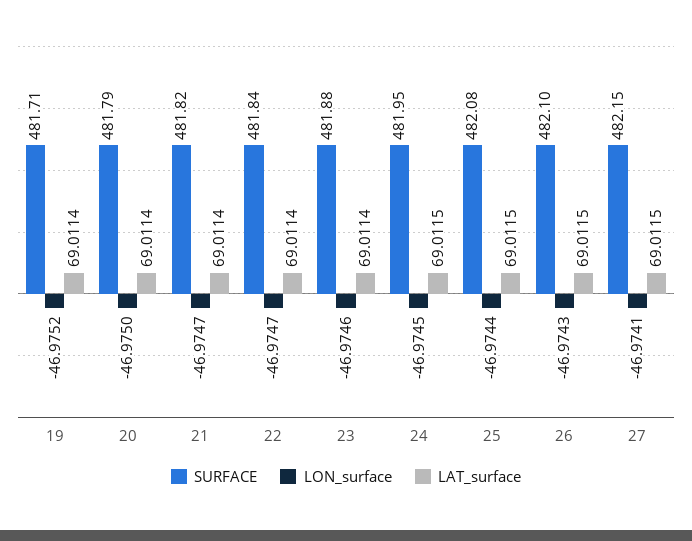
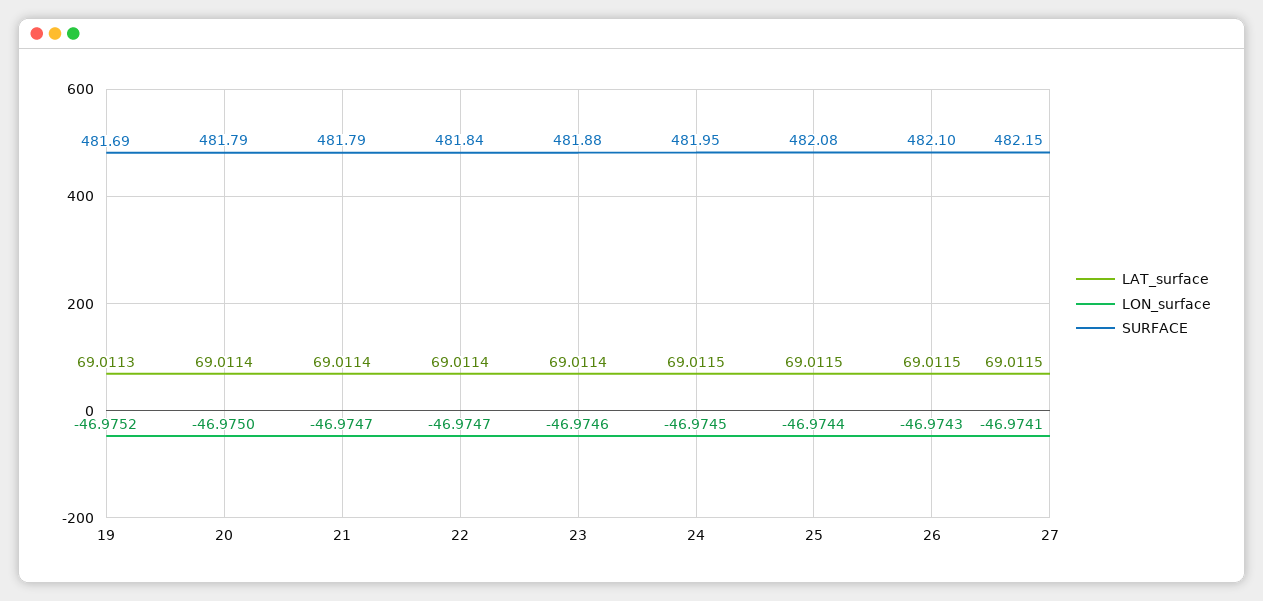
SURFACE, 19: 481.71 -> 481.69
LAT_surface, 19: 69.0114 -> 69.0113
SURFACE, 21: 481.82 -> 481.79

